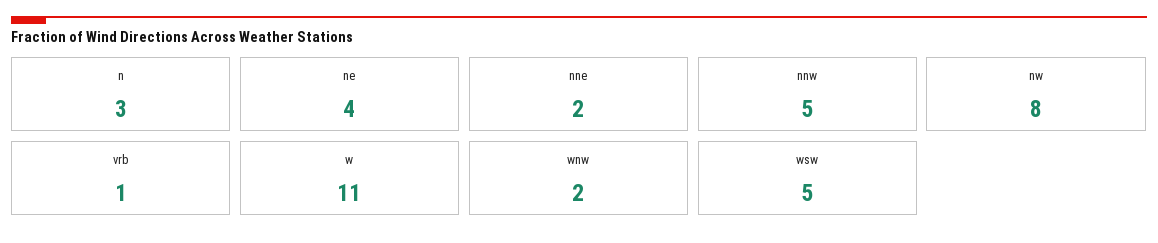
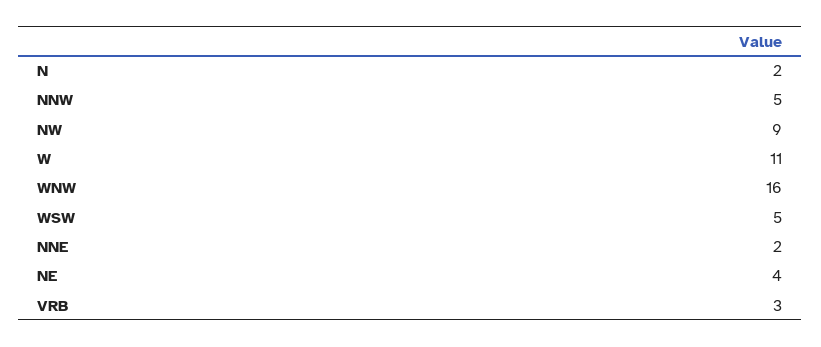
n: 3 -> 2
nw: 8 -> 9
vrb: 1 -> 3
wnw: 2 -> 16

